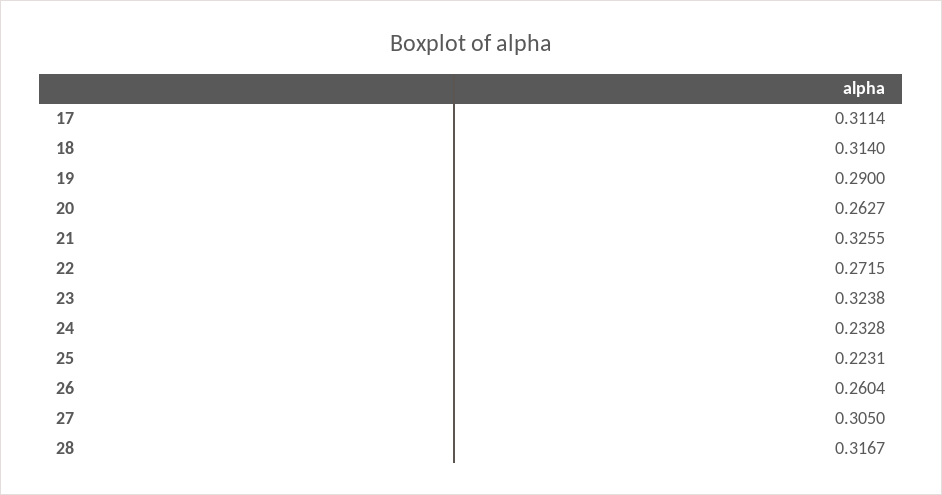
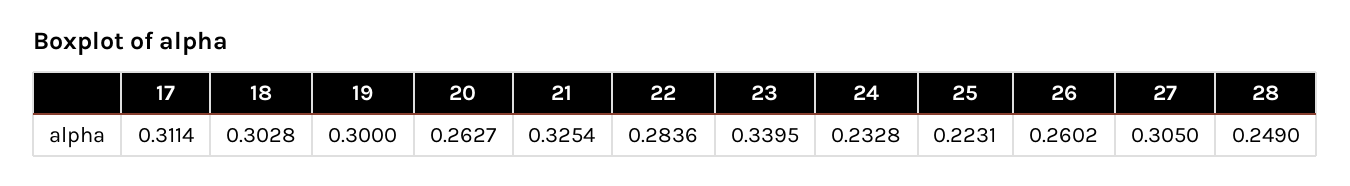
18: 0.314 -> 0.3028
19: 0.29 -> 0.3
21: 0.3255 -> 0.3254
22: 0.2715 -> 0.2836
23: 0.3238 -> 0.3395
26: 0.2604 -> 0.2602
28: 0.3167 -> 0.249

